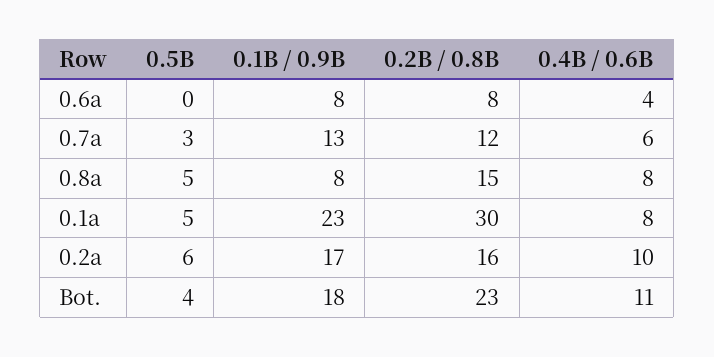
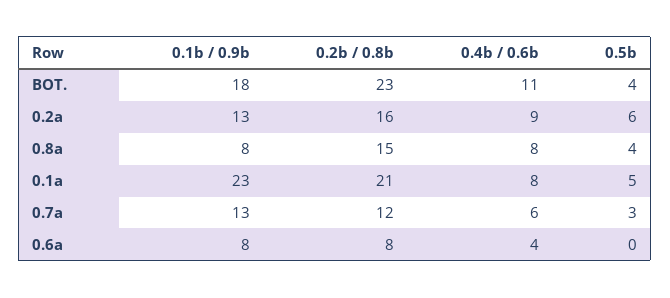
0.5B, 0.8a: 5 -> 4
0.2B / 0.8B, 0.1a: 30 -> 21
0.1B / 0.9B, 0.2a: 17 -> 13
0.4B / 0.6B, 0.2a: 10 -> 9

